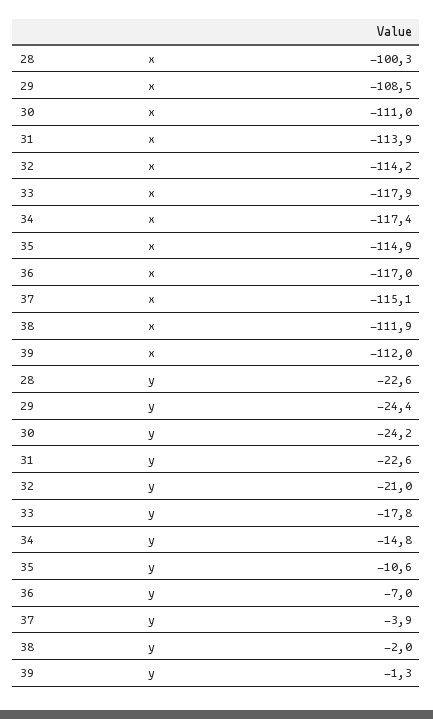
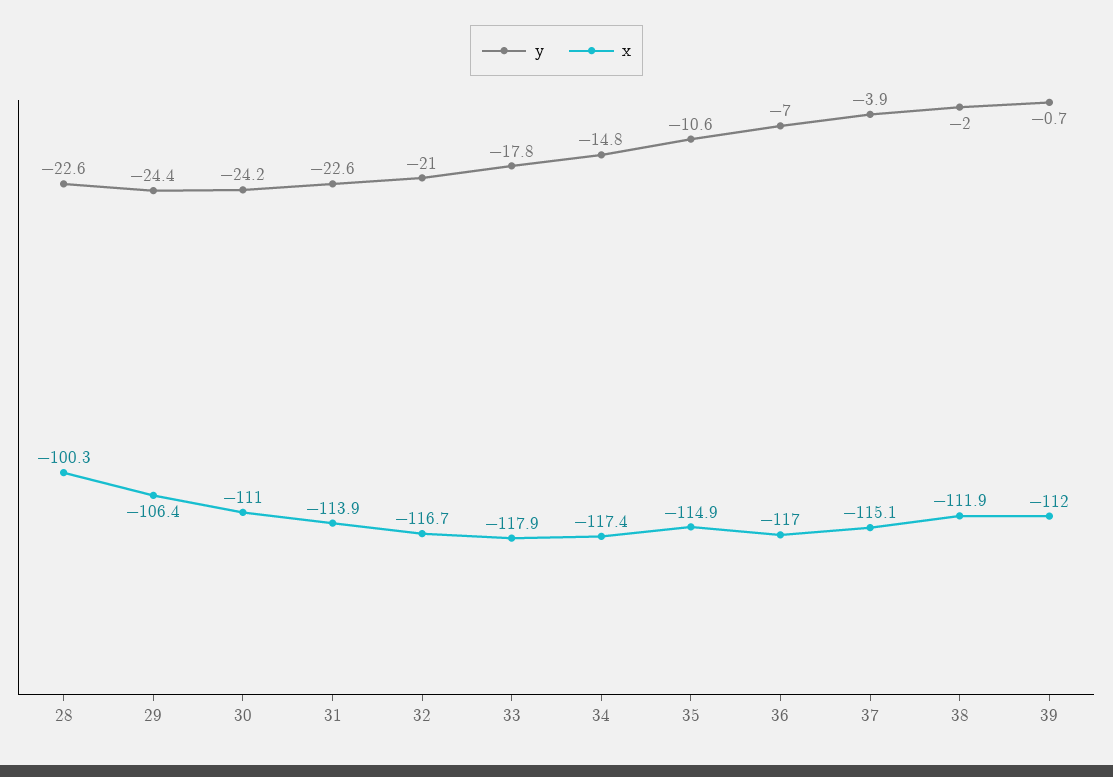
x, 29: -108.5 -> -106.4
x, 32: -114.2 -> -116.7
y, 39: -1.3 -> -0.7

